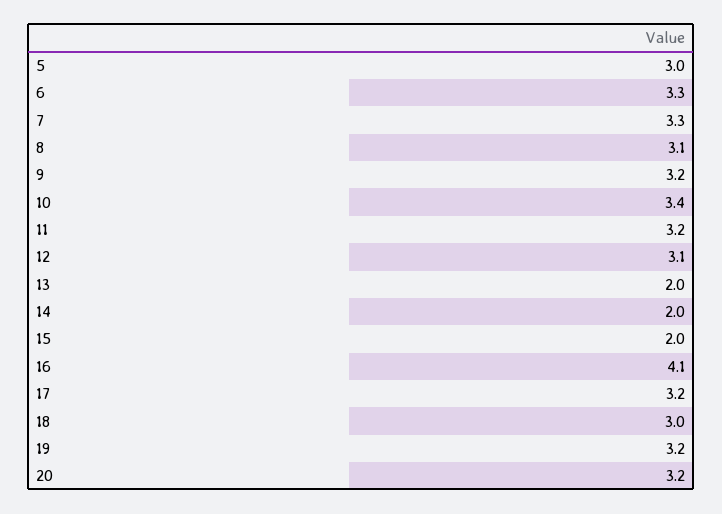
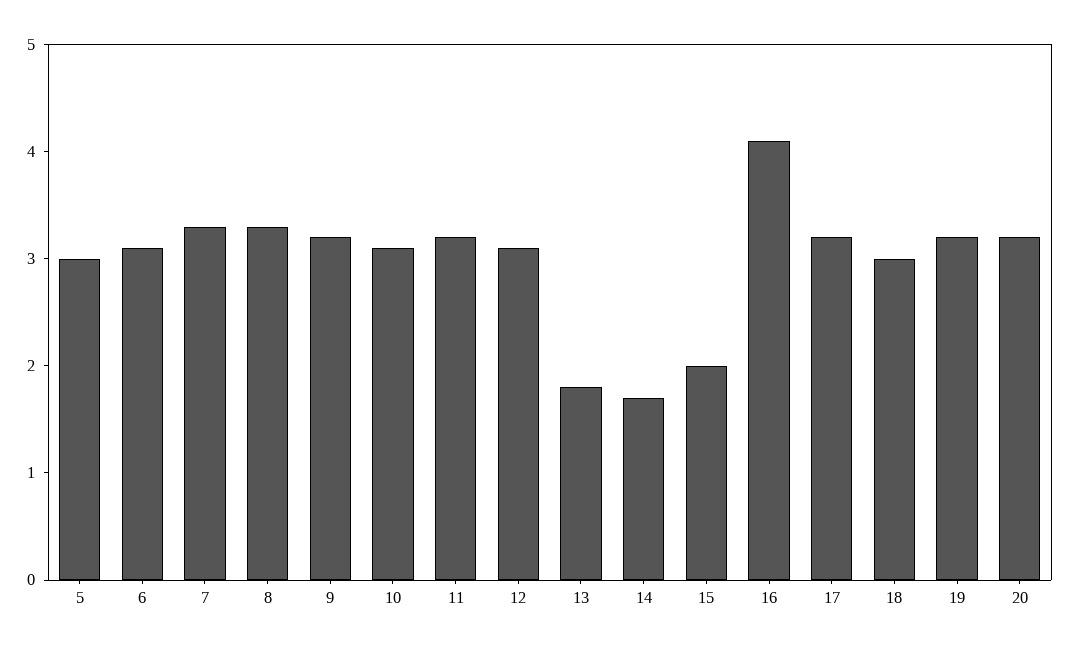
6: 3.3 -> 3.1
8: 3.1 -> 3.3
10: 3.4 -> 3.1
13: 2 -> 1.8
14: 2 -> 1.7

